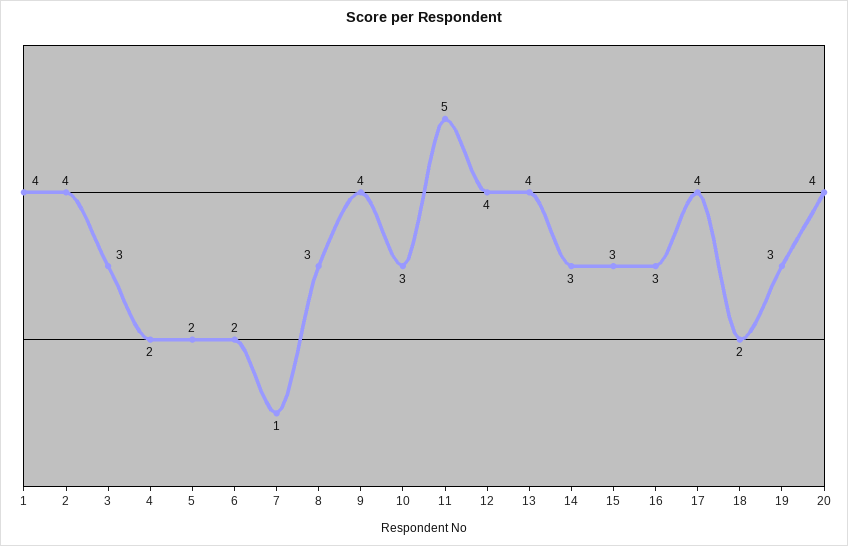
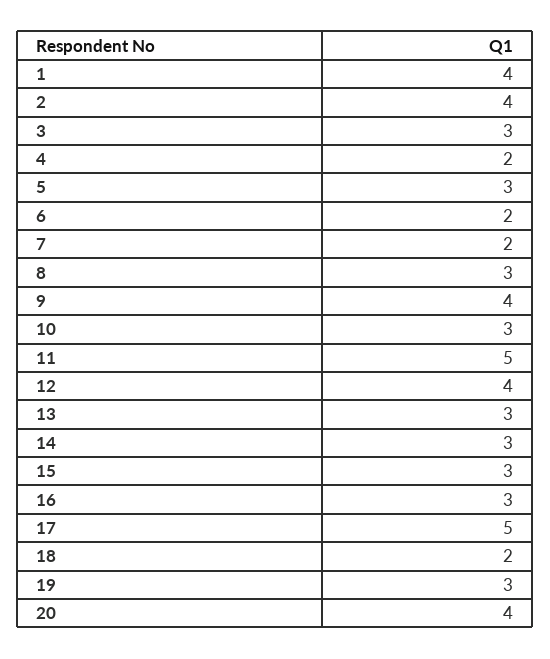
5: 2 -> 3
7: 1 -> 2
13: 4 -> 3
17: 4 -> 5

